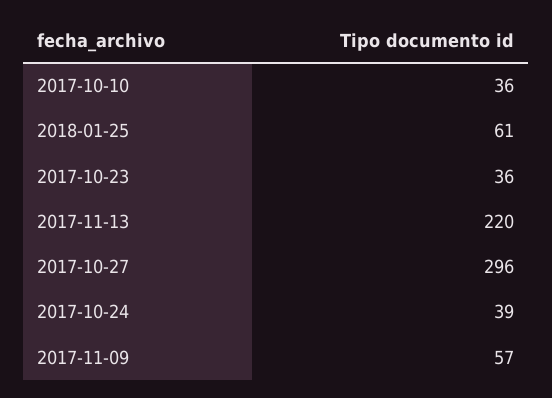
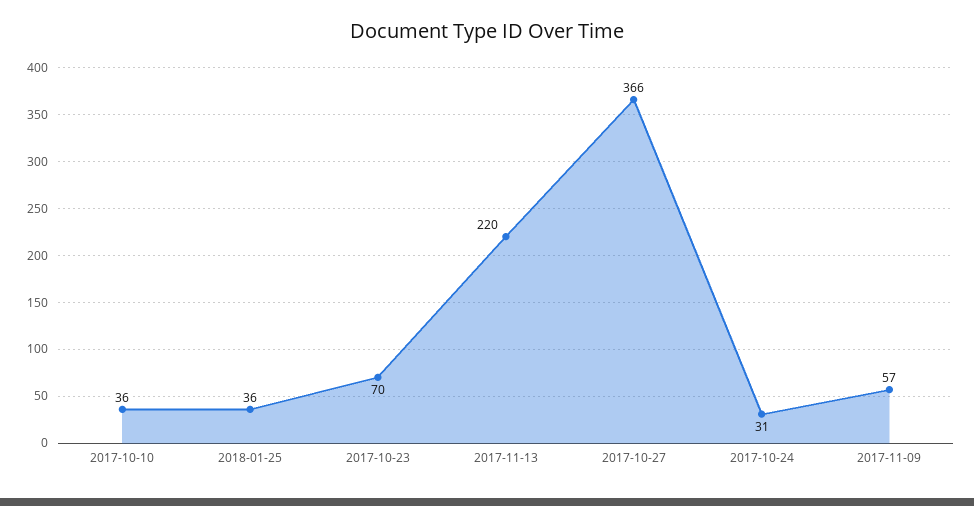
2018-01-25: 61 -> 36
2017-10-23: 36 -> 70
2017-10-27: 296 -> 366
2017-10-24: 39 -> 31

